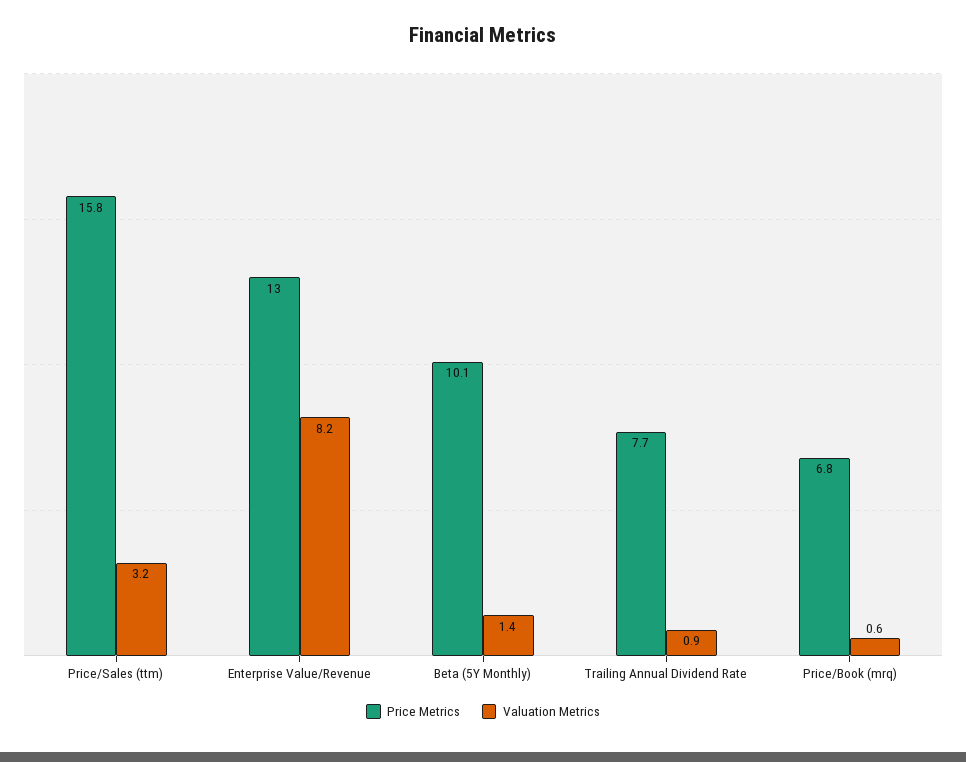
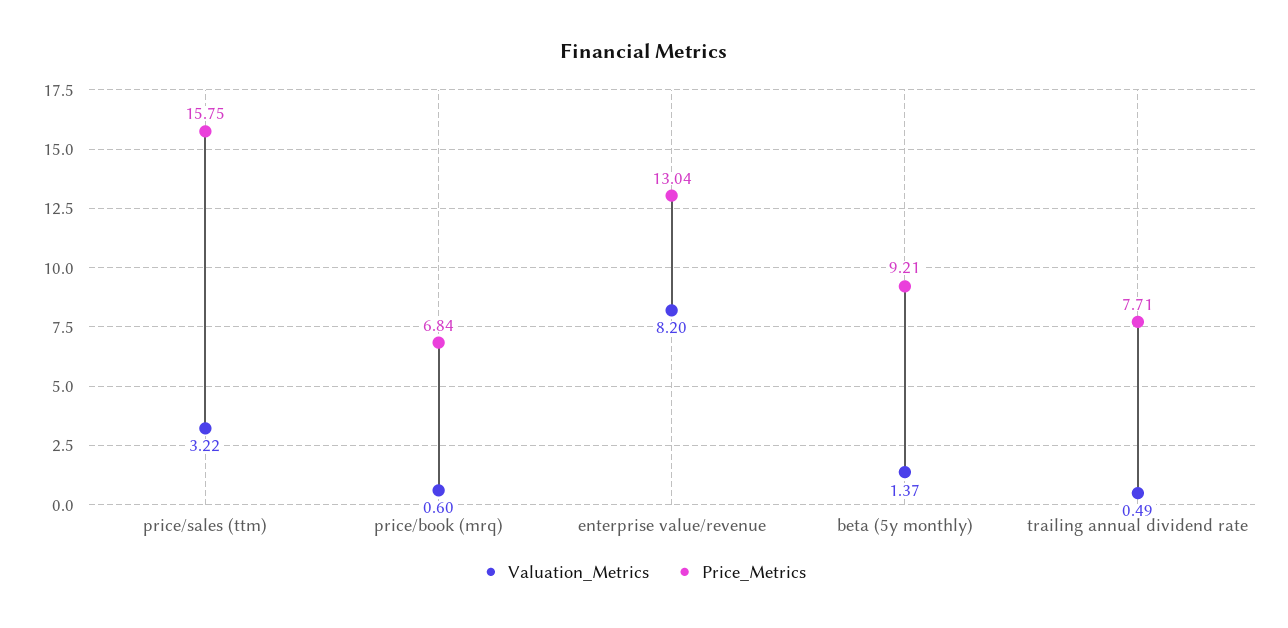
Price Metrics, Beta (5Y Monthly): 10.1 -> 9.21
Valuation Metrics, Trailing Annual Dividend Rate: 0.9 -> 0.49

